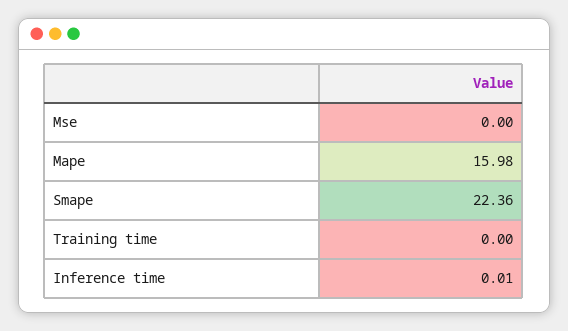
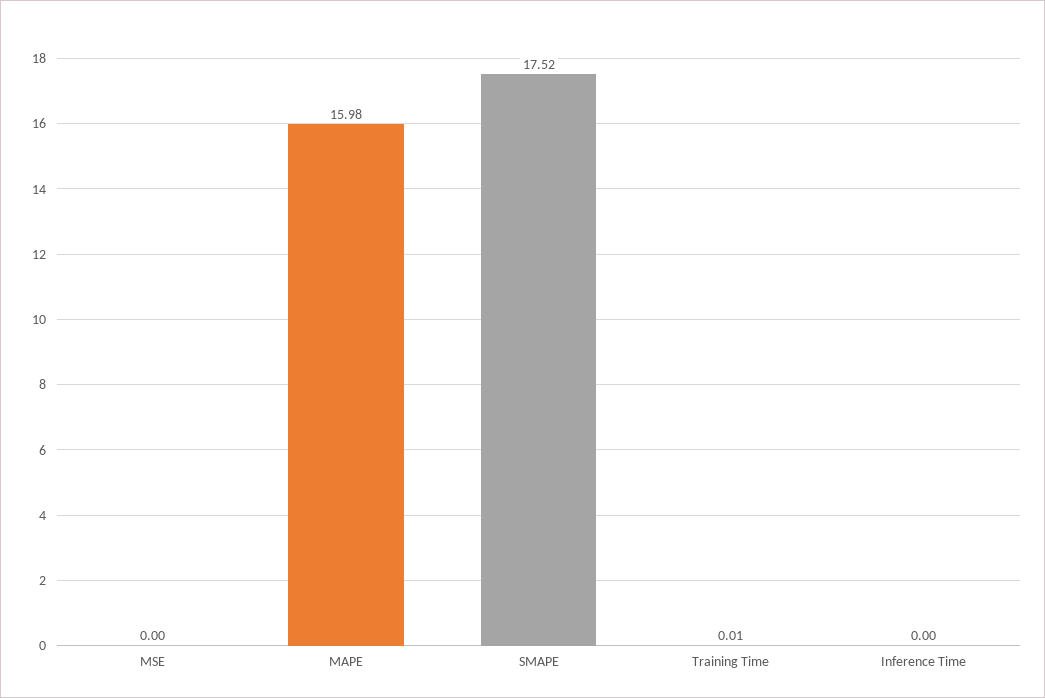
Smape: 22.36 -> 17.52
Training time: 0 -> 0.01
Inference time: 0.01 -> 0

